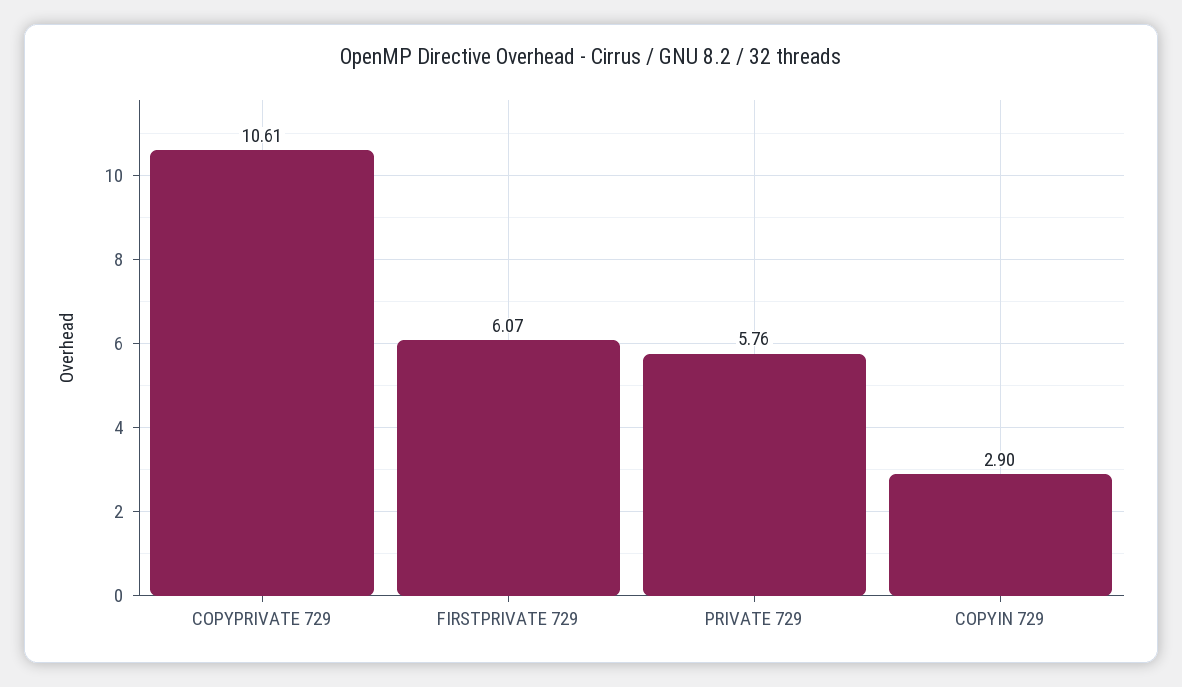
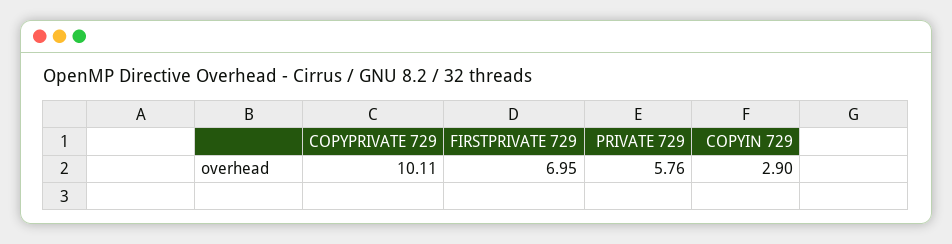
COPYPRIVATE 729: 10.61 -> 10.11
FIRSTPRIVATE 729: 6.07 -> 6.95

